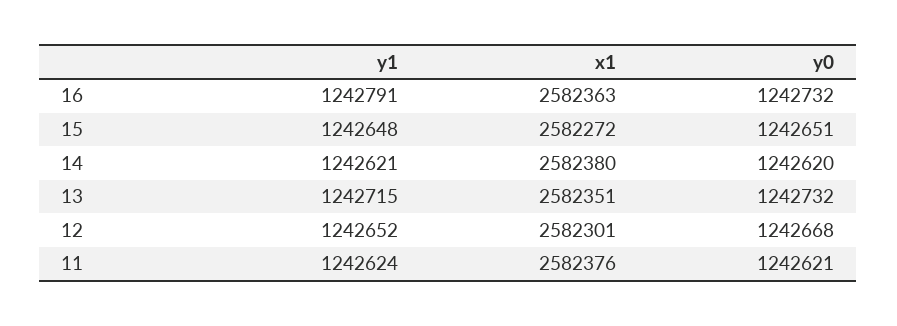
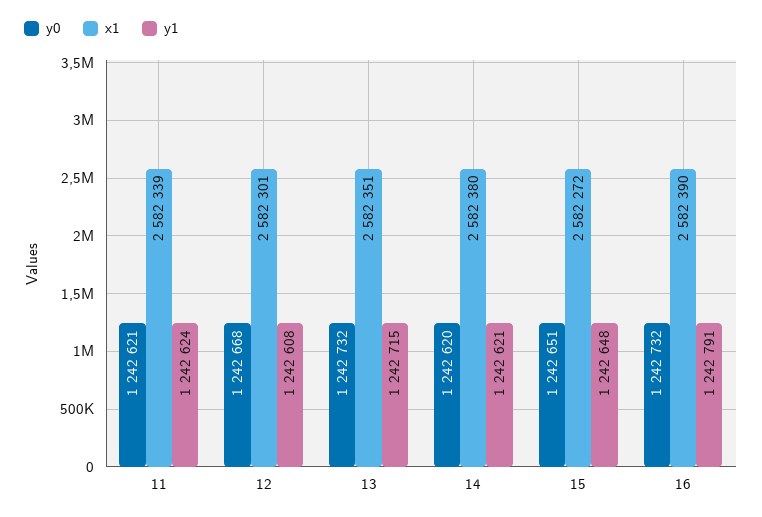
x1, 16: 2582363 -> 2582390
y1, 12: 1242652 -> 1242608
x1, 11: 2582376 -> 2582339

